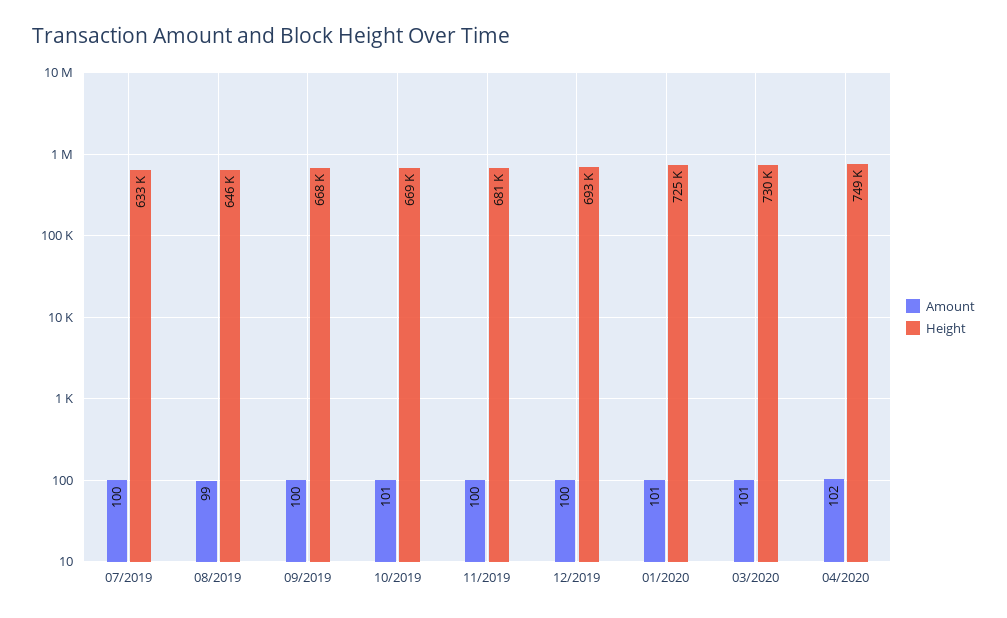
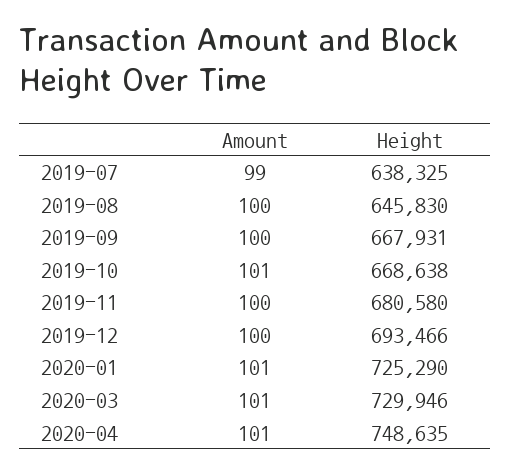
Amount, 07/2019: 100 -> 99
Height, 07/2019: 633000 -> 638325
Amount, 08/2019: 99 -> 100
Amount, 04/2020: 102 -> 101

